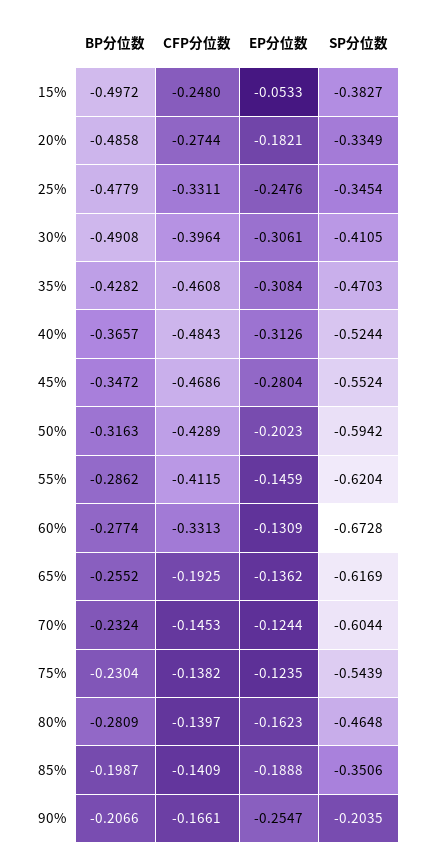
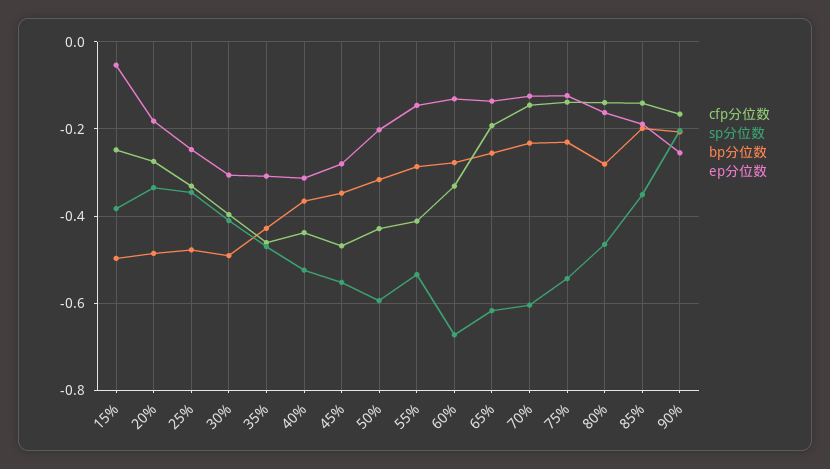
CFP分位数, 40%: -0.4843 -> -0.44
SP分位数, 55%: -0.6204 -> -0.54

